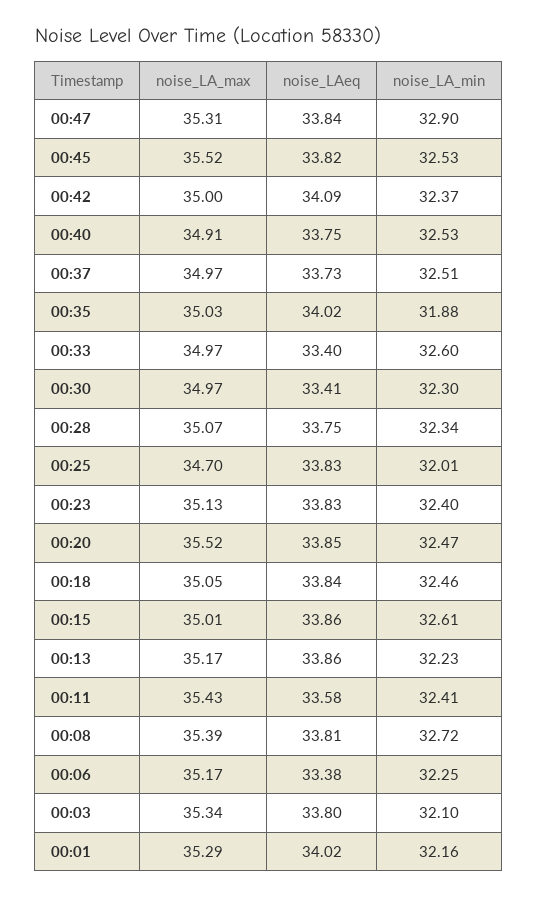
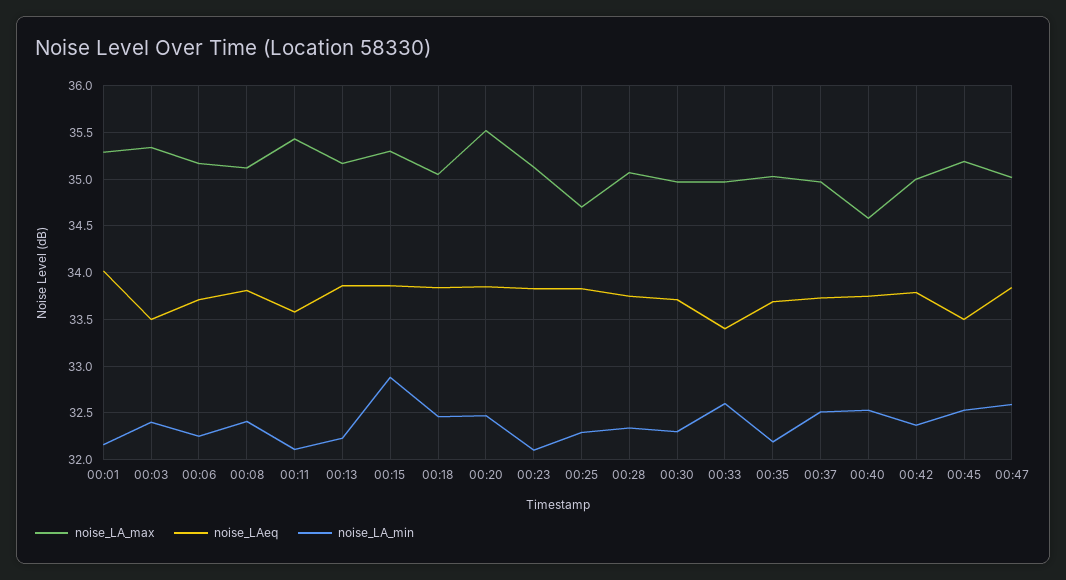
noise_LA_max, 00:47: 35.31 -> 35
noise_LA_min, 00:47: 32.9 -> 32.6
noise_LA_max, 00:45: 35.52 -> 35.2
noise_LAeq, 00:45: 33.82 -> 33.5
noise_LAeq, 00:42: 34.09 -> 33.8
noise_LA_max, 00:40: 34.91 -> 34.6
noise_LAeq, 00:35: 34.02 -> 33.7
noise_LA_min, 00:35: 31.88 -> 32.2
noise_LAeq, 00:30: 33.41 -> 33.7
noise_LA_min, 00:25: 32.01 -> 32.3
noise_LA_min, 00:23: 32.4 -> 32.1
noise_LA_max, 00:15: 35.01 -> 35.3
noise_LA_min, 00:15: 32.61 -> 32.9
noise_LA_min, 00:11: 32.41 -> 32.1
noise_LA_max, 00:08: 35.39 -> 35.1
noise_LA_min, 00:08: 32.72 -> 32.4
noise_LAeq, 00:06: 33.38 -> 33.7
noise_LAeq, 00:03: 33.8 -> 33.5
noise_LA_min, 00:03: 32.1 -> 32.4

